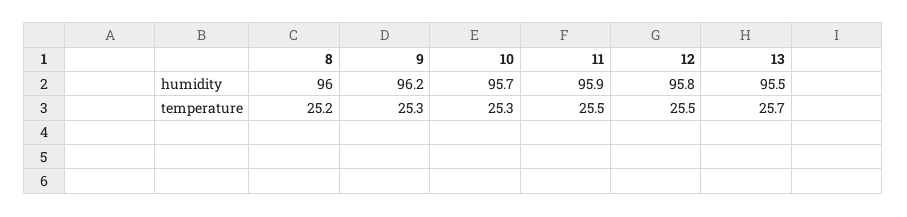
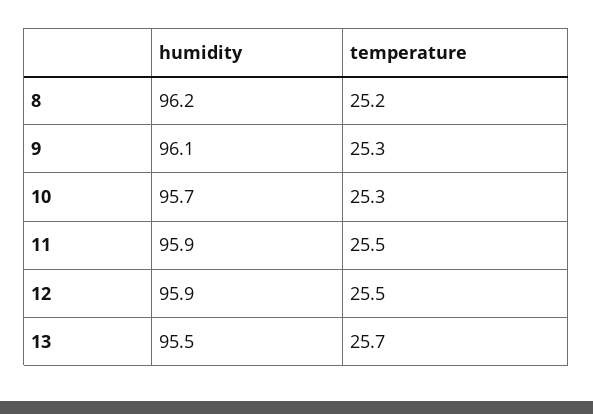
8, humidity: 96 -> 96.2
9, humidity: 96.2 -> 96.1
12, humidity: 95.8 -> 95.9

